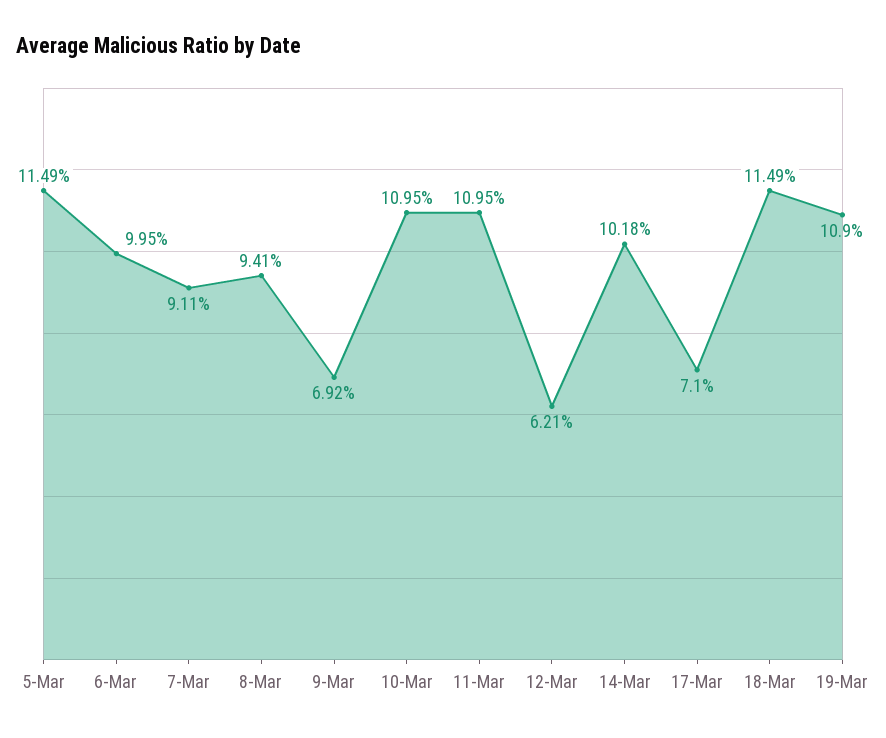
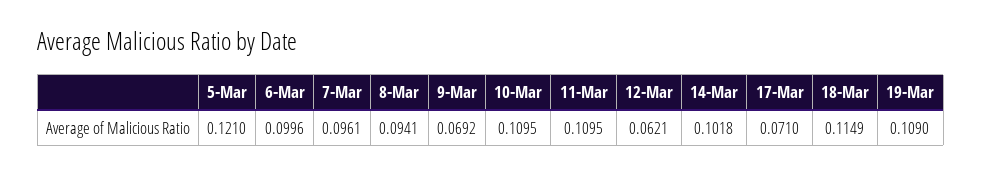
5-Mar: 0.1149 -> 0.121
6-Mar: 0.0995 -> 0.0996
7-Mar: 0.0911 -> 0.0961

